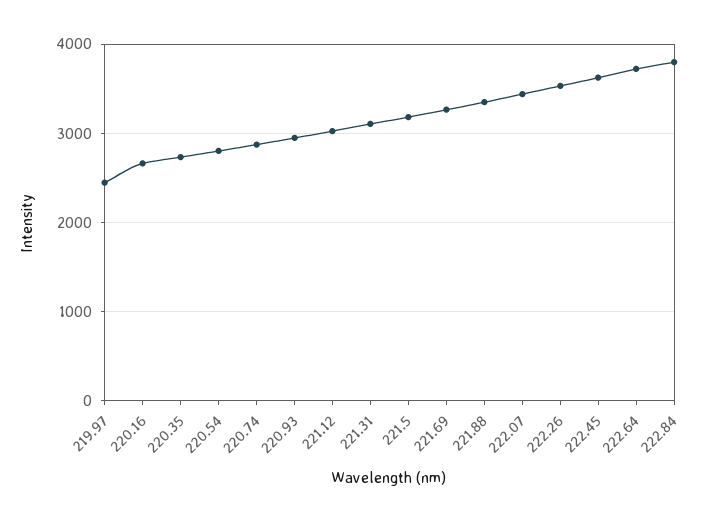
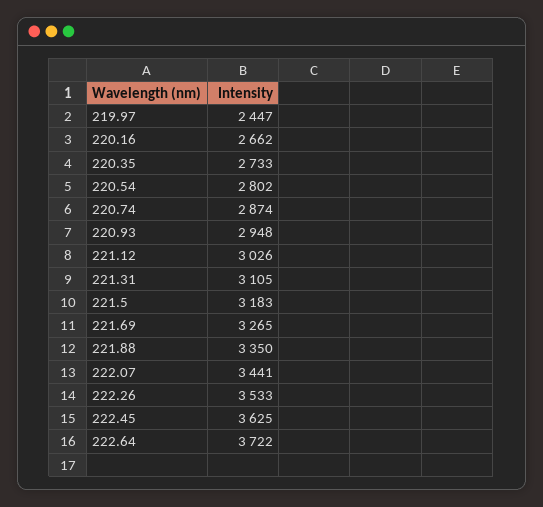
222.84: 3800 -> none

